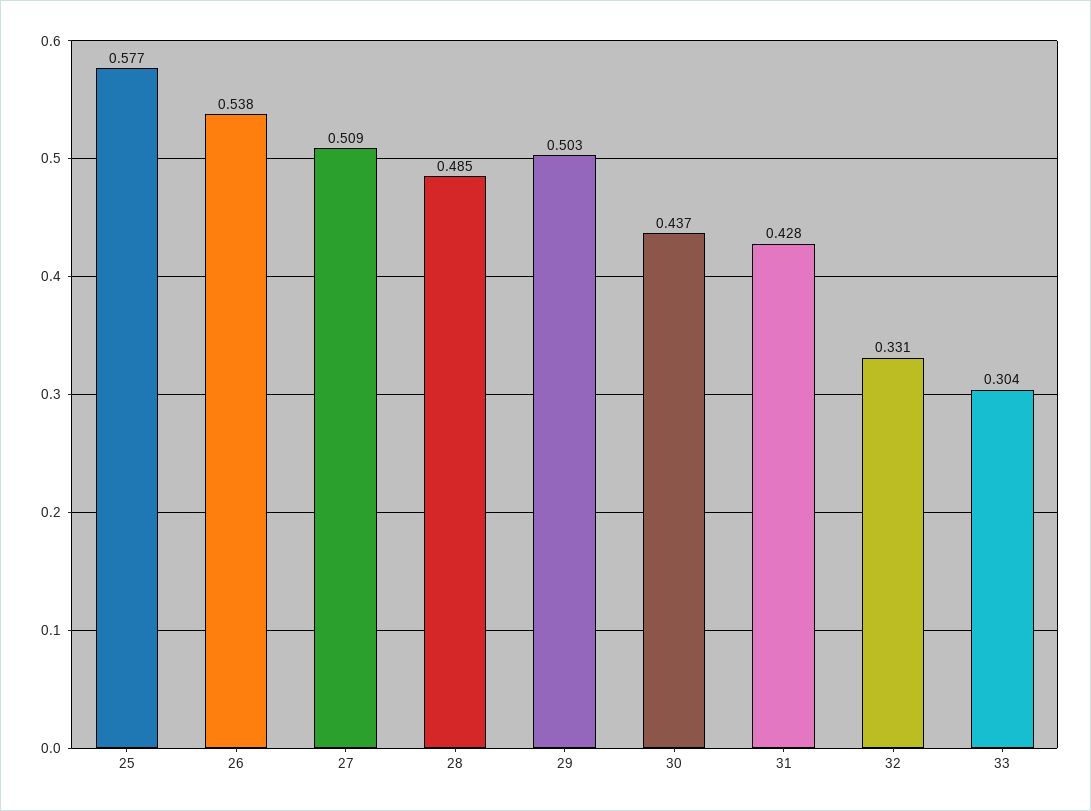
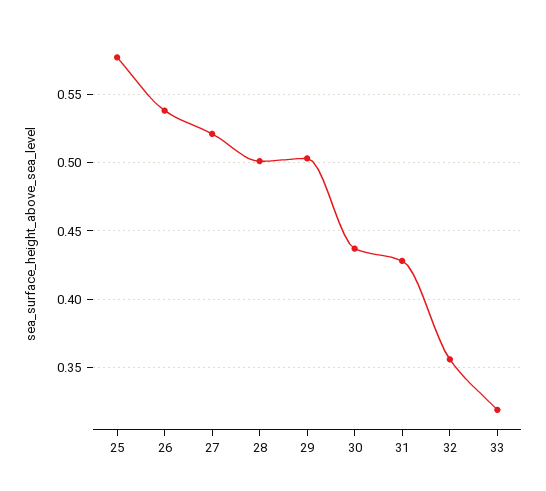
27: 0.509 -> 0.52
28: 0.485 -> 0.5
32: 0.331 -> 0.355
33: 0.304 -> 0.32

